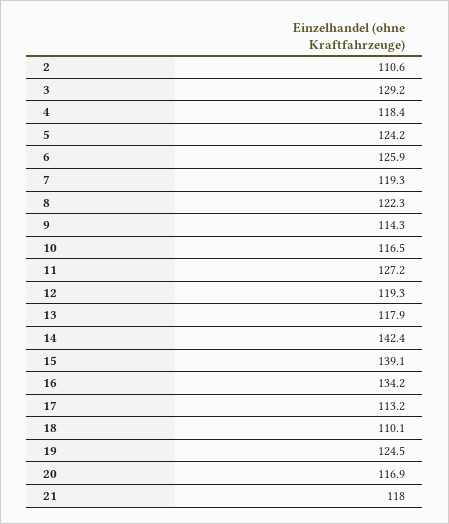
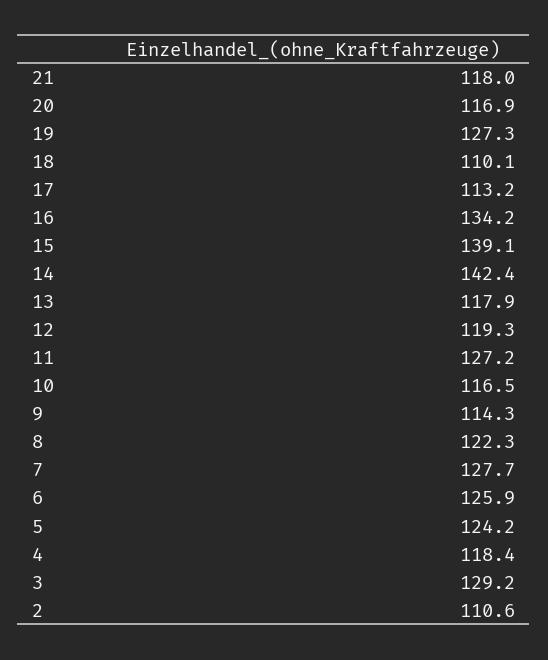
7: 119.3 -> 127.7
19: 124.5 -> 127.3

